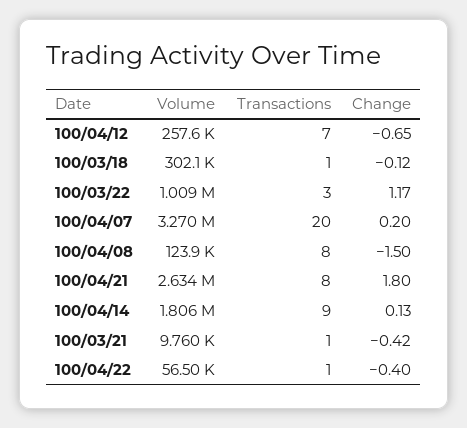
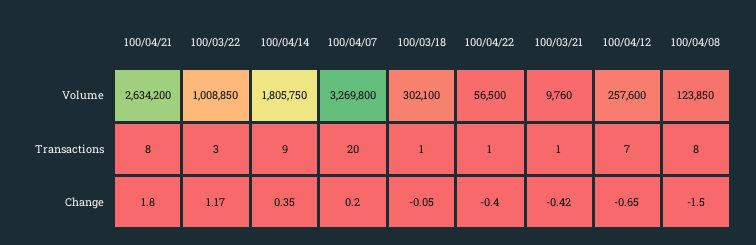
Change, 100/03/18: -0.12 -> -0.05
Change, 100/04/14: 0.13 -> 0.35

